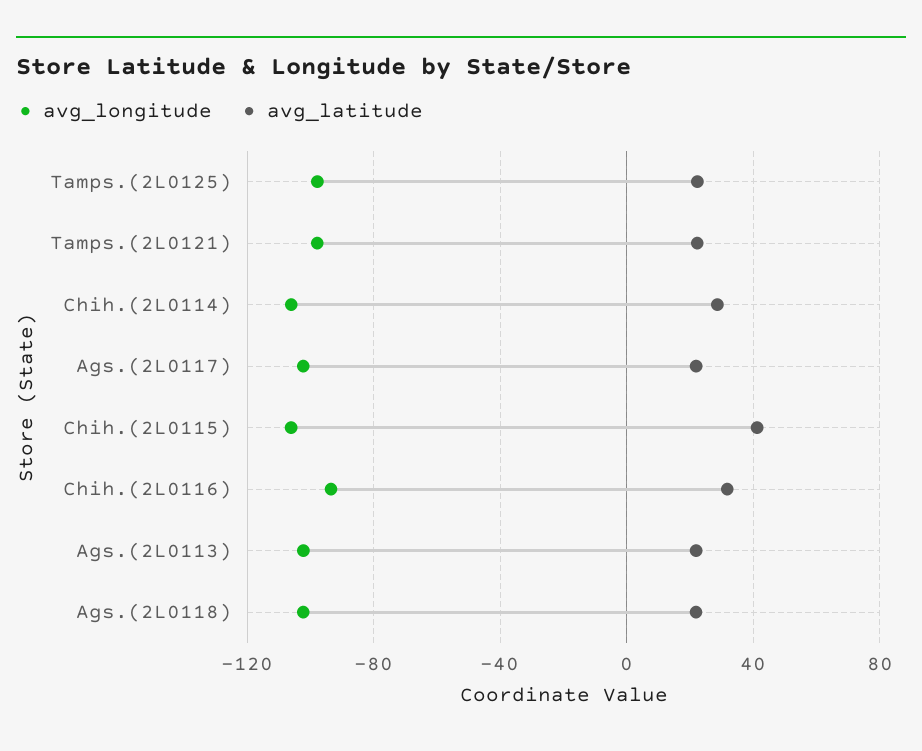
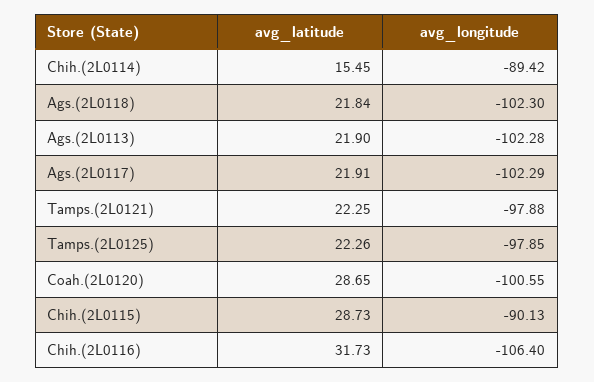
avg_longitude, Chih.(2L0114): -105 -> -89.42
avg_latitude, Chih.(2L0114): 30 -> 15.45
avg_longitude, Chih.(2L0115): -105 -> -90.13
avg_latitude, Chih.(2L0115): 40 -> 28.73
avg_longitude, Chih.(2L0116): -95 -> -106.4
avg_latitude, Coah.(2L0120): none -> 28.65
avg_longitude, Coah.(2L0120): none -> -100.55

